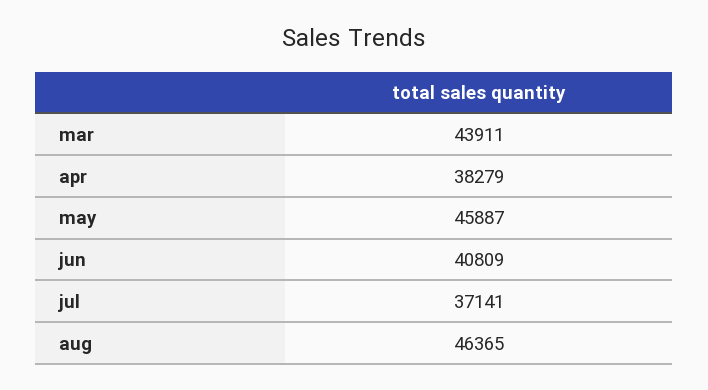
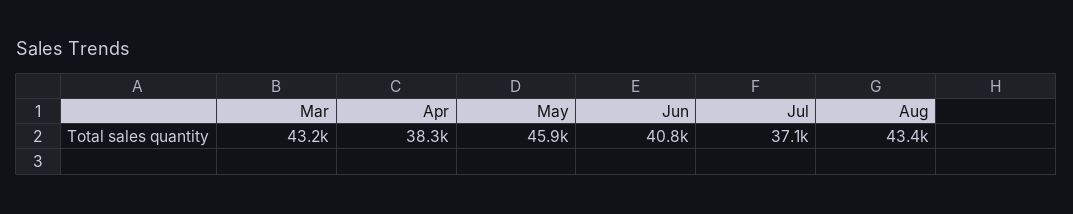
mar: 43911 -> 43200
aug: 46365 -> 43400

